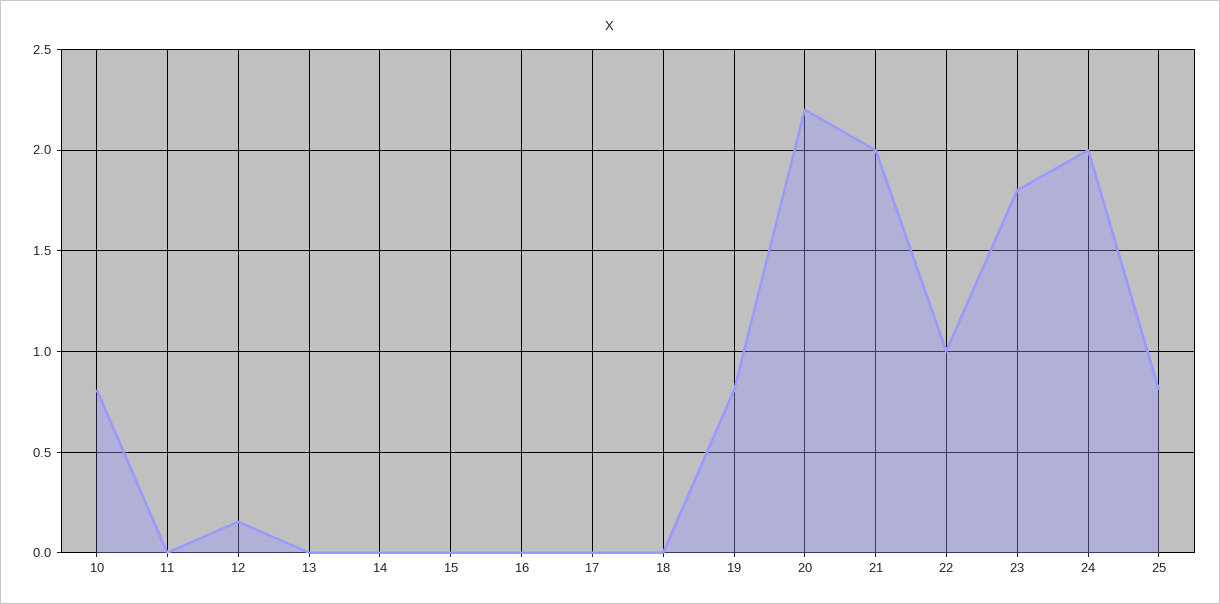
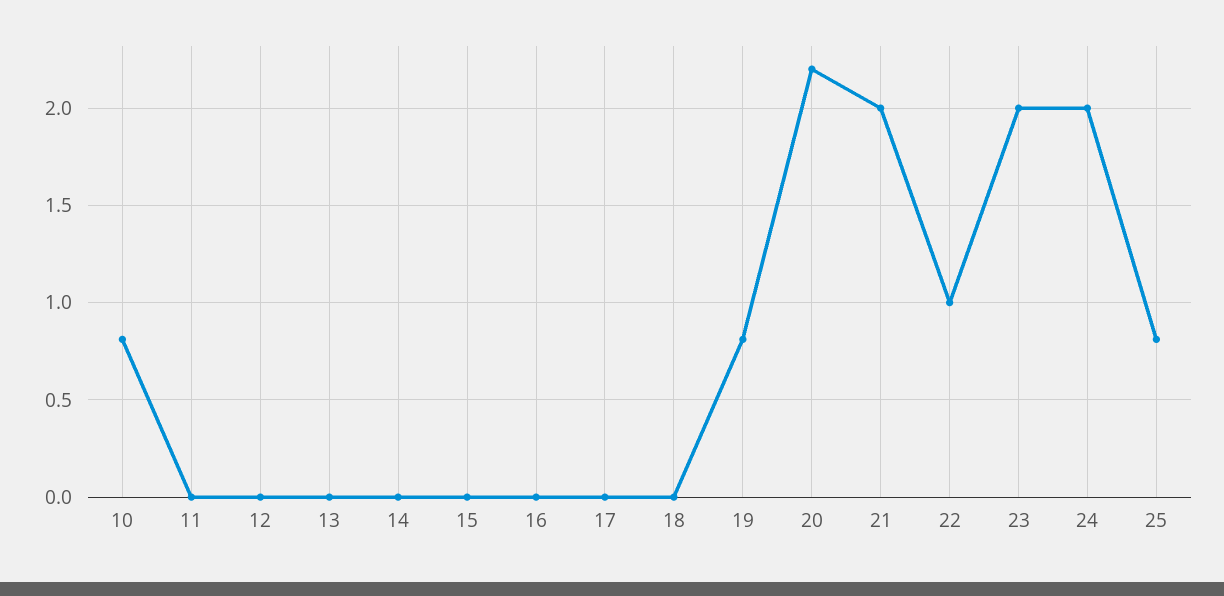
12: 0.15 -> 0
23: 1.8 -> 2

